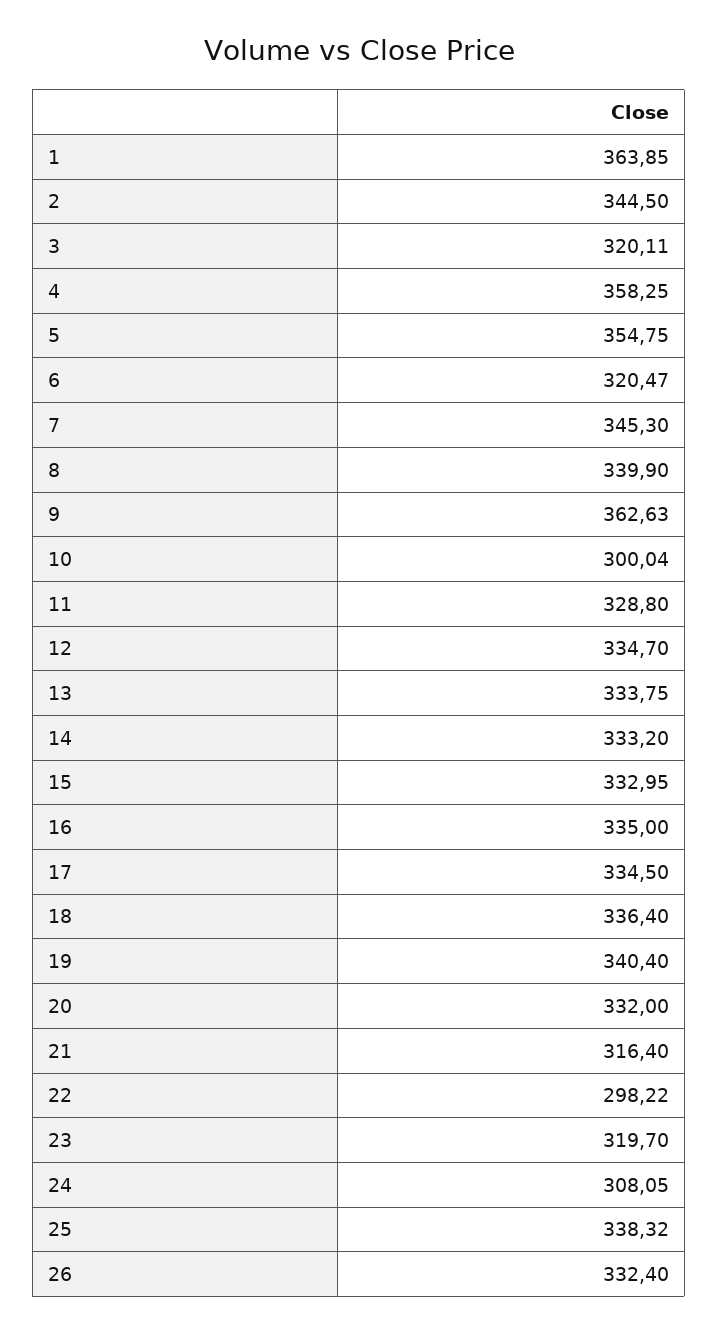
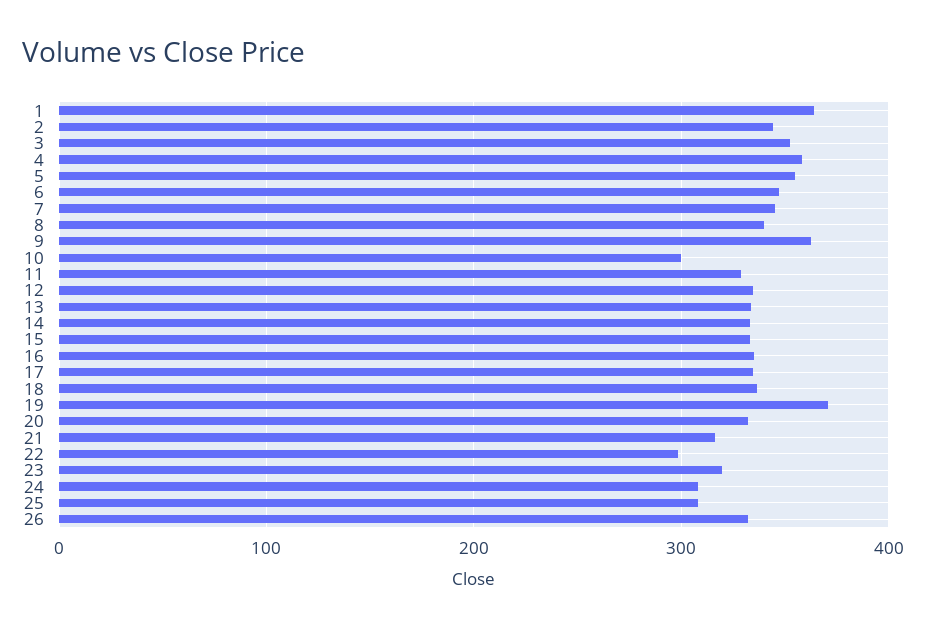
3: 320.11 -> 350
6: 320.47 -> 350
19: 340.4 -> 370
25: 338.32 -> 310

